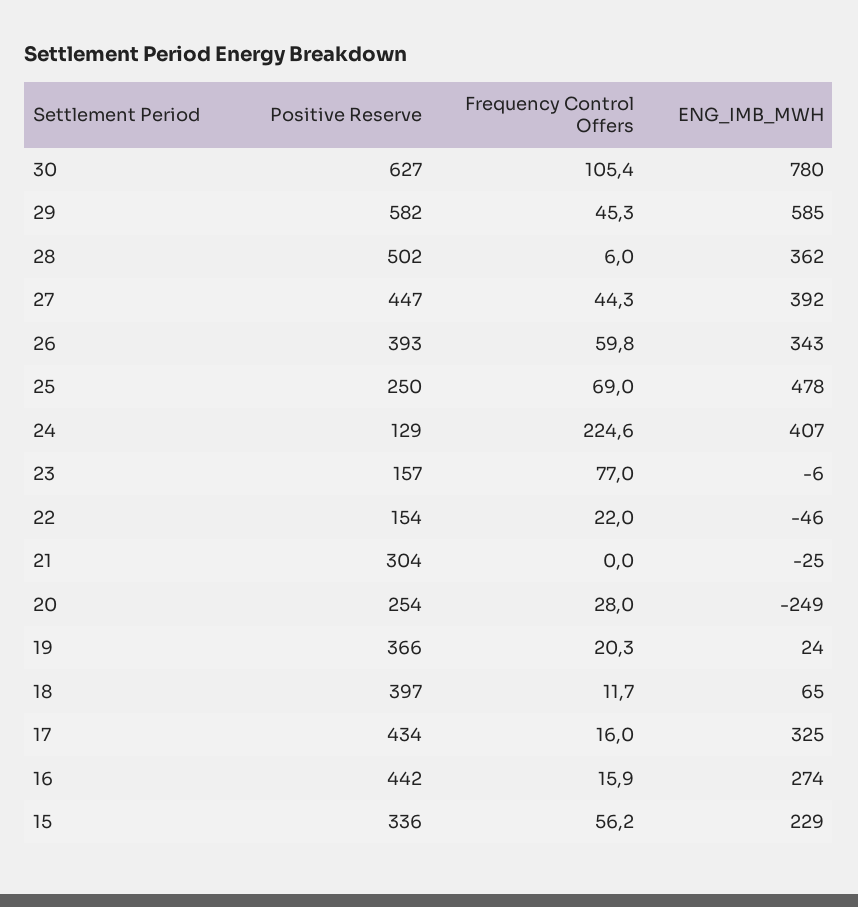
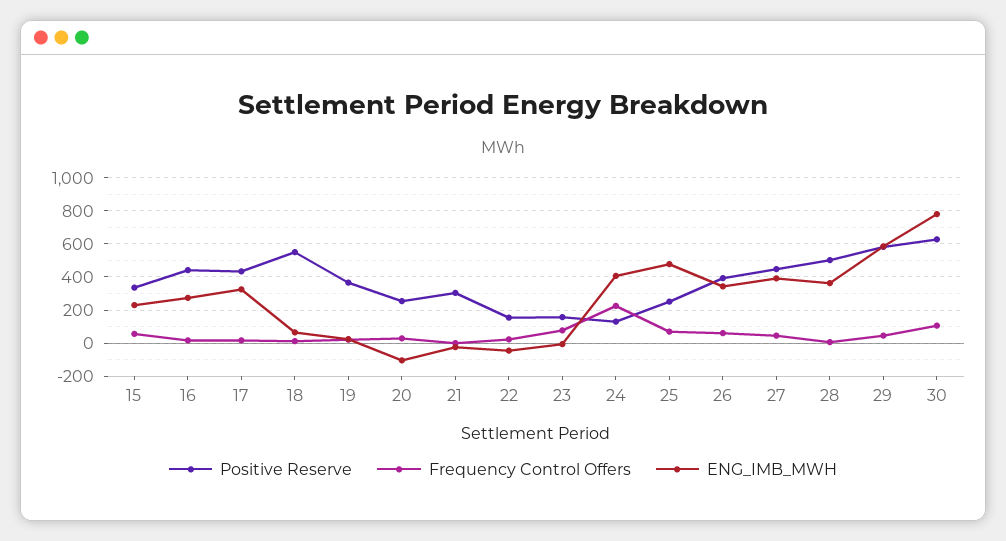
ENG_IMB_MWH, 20: -249 -> -100
Positive Reserve, 18: 397 -> 550

